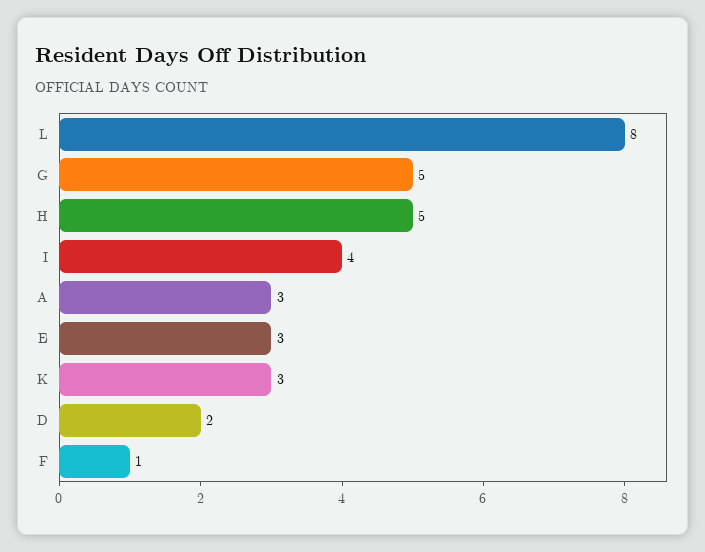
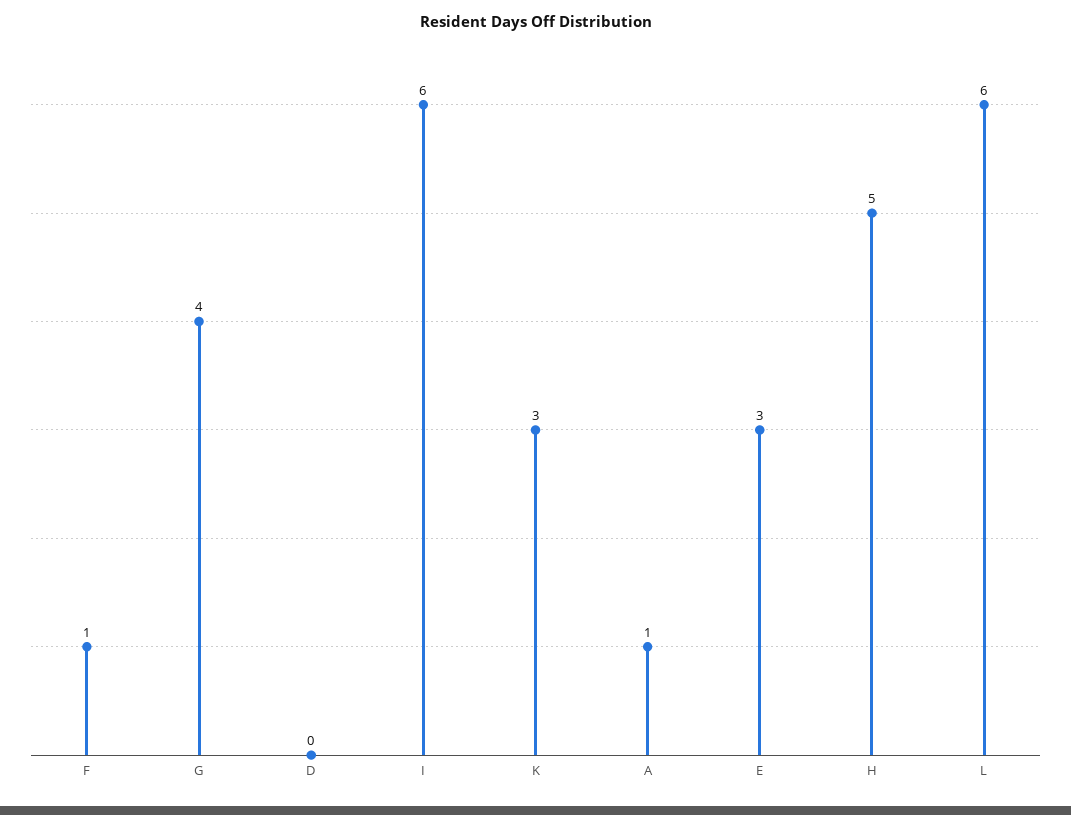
L: 8 -> 6
G: 5 -> 4
I: 4 -> 6
A: 3 -> 1
D: 2 -> 0

